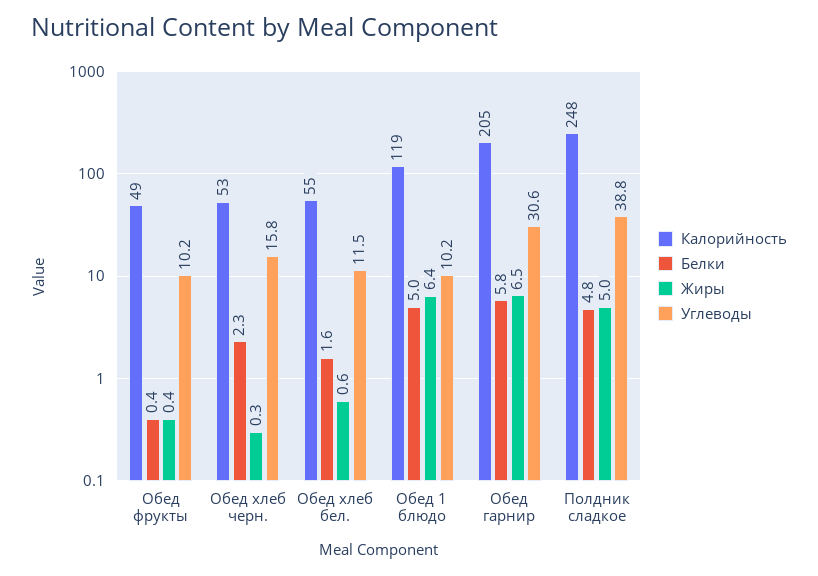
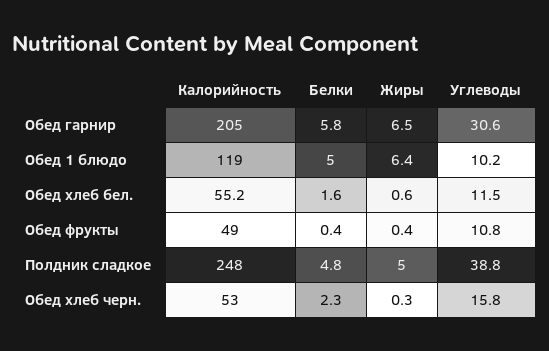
Углеводы, Обед фрукты: 10.2 -> 10.8

